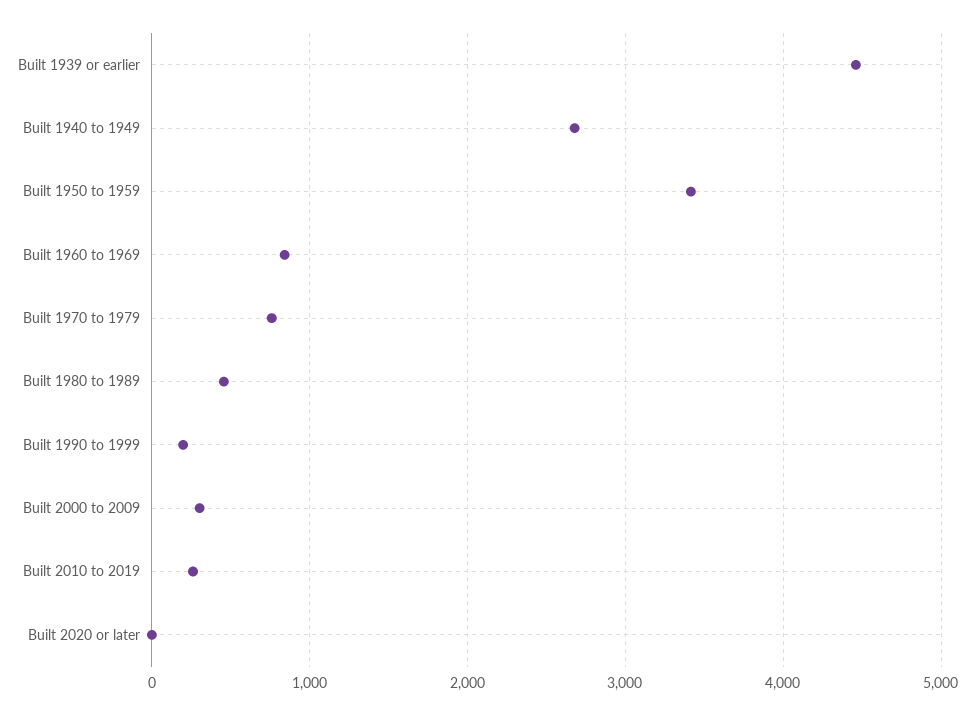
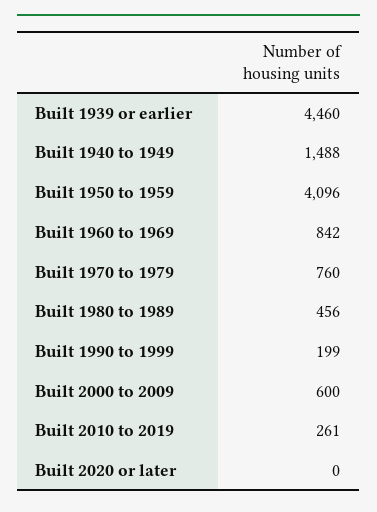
Built 1940 to 1949: 2700 -> 1488
Built 1950 to 1959: 3400 -> 4096
Built 2000 to 2009: 300 -> 600

